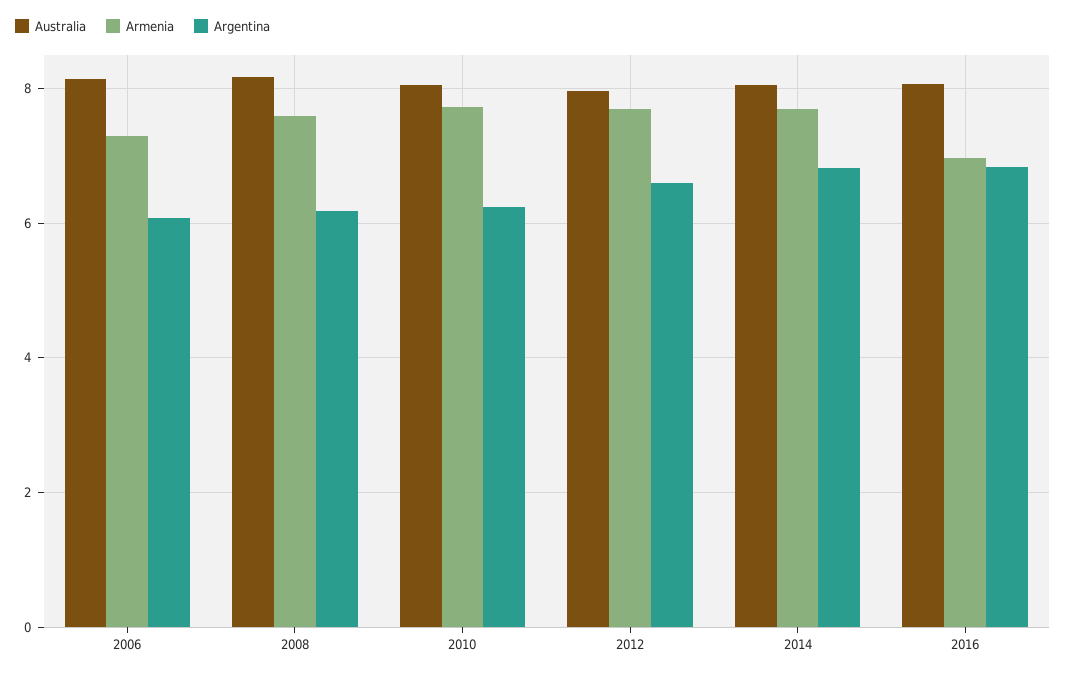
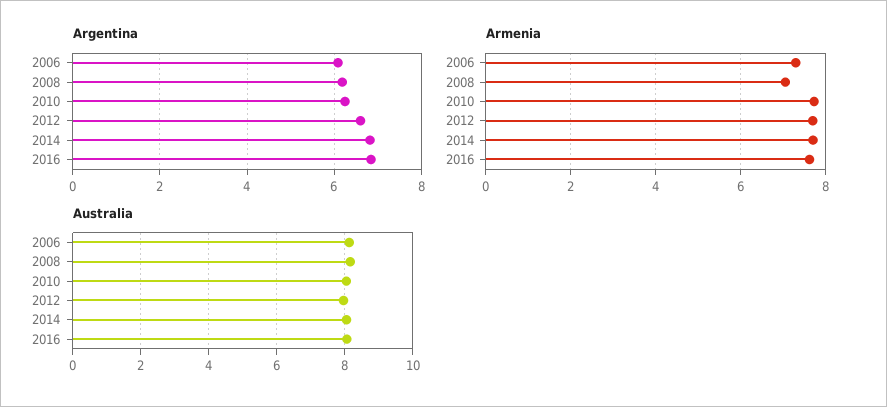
Armenia, 2008: 7.6 -> 7
Armenia, 2016: 7 -> 7.6

